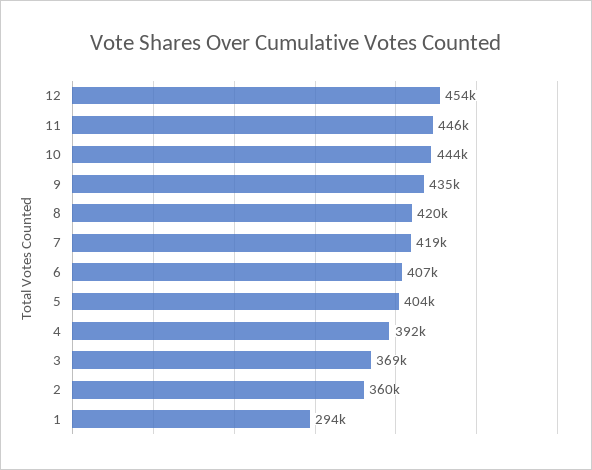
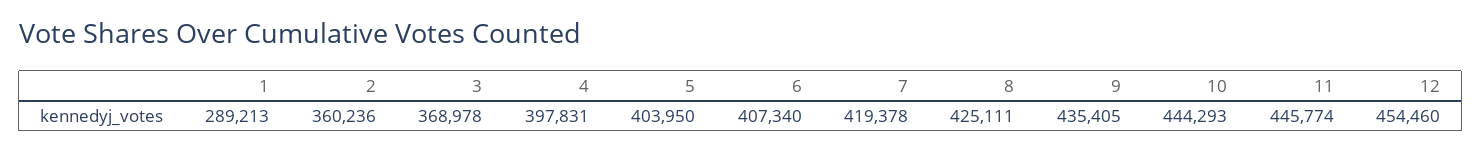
8: 420000 -> 425111
4: 392000 -> 397831
1: 294000 -> 289213

